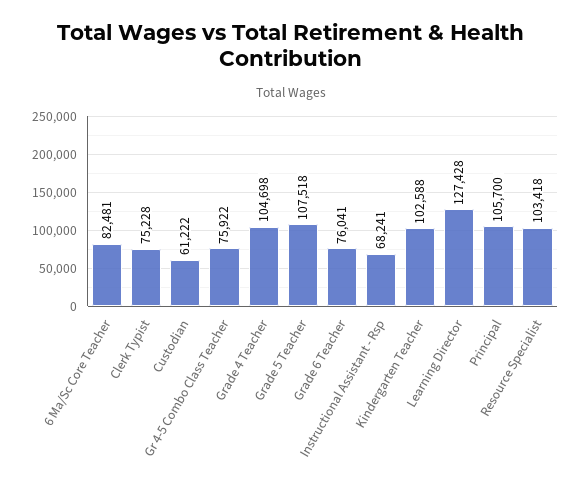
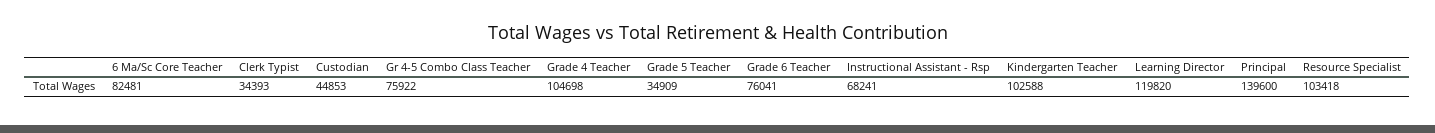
Clerk Typist: 75228 -> 34393
Custodian: 61222 -> 44853
Grade 5 Teacher: 107518 -> 34909
Learning Director: 127428 -> 119820
Principal: 105700 -> 139600

